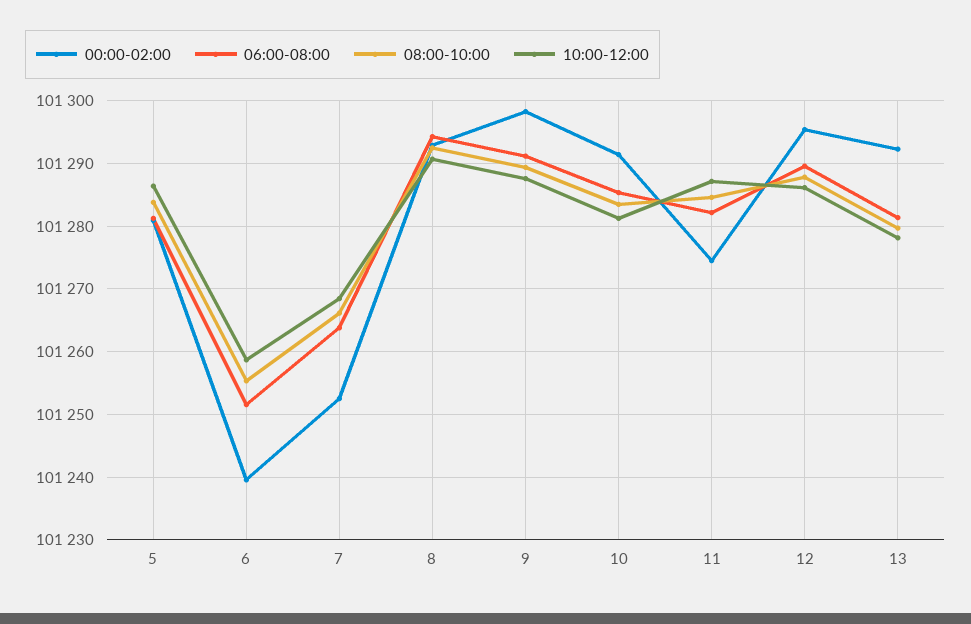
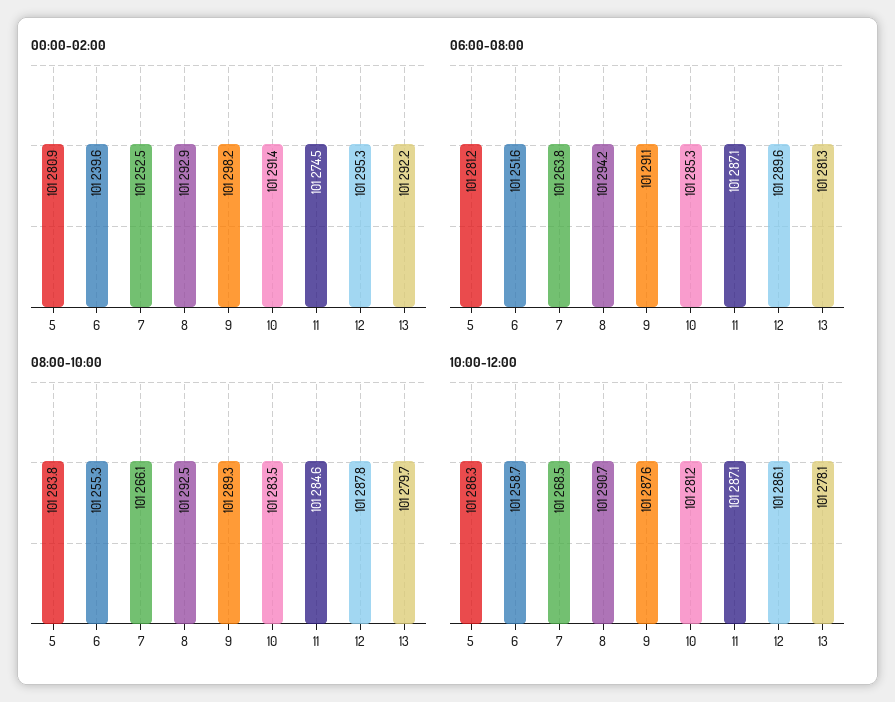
06:00-08:00, 11: 101282 -> 101287.1

